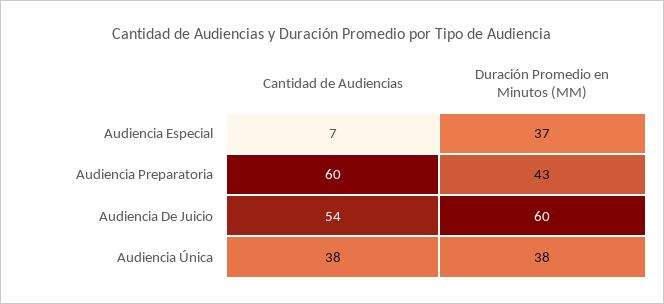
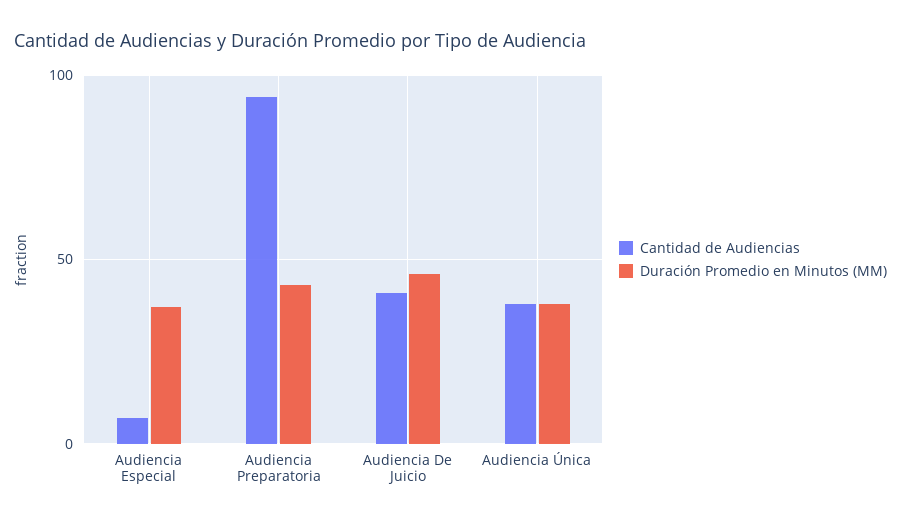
Cantidad de Audiencias, Audiencia Preparatoria: 60 -> 95
Cantidad de Audiencias, Audiencia De Juicio: 54 -> 40
Duración Promedio en Minutos (MM), Audiencia De Juicio: 60 -> 45

